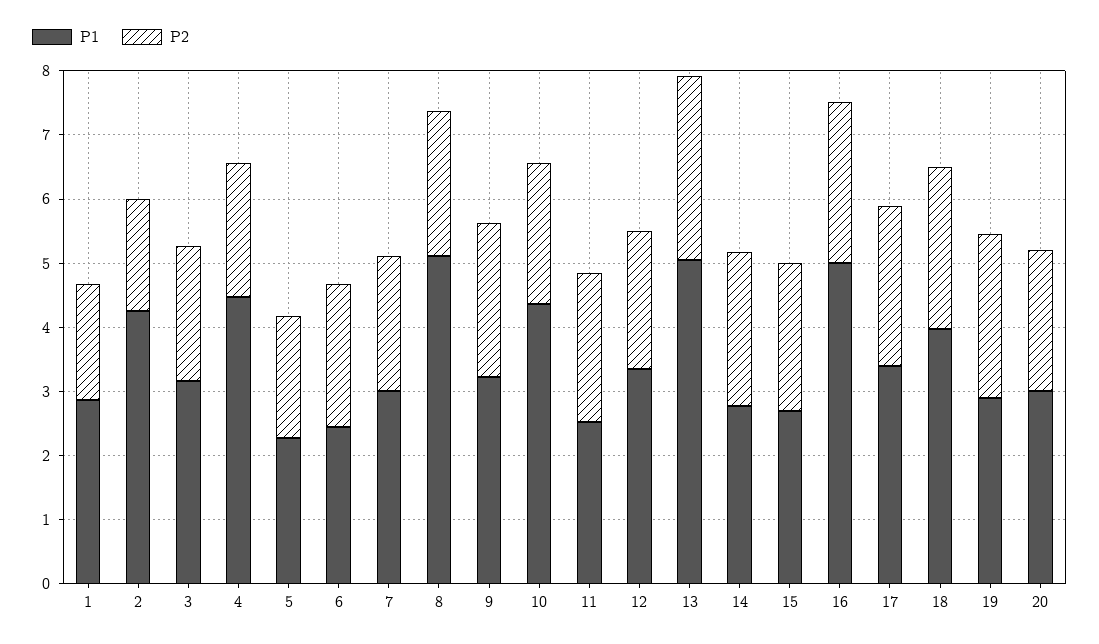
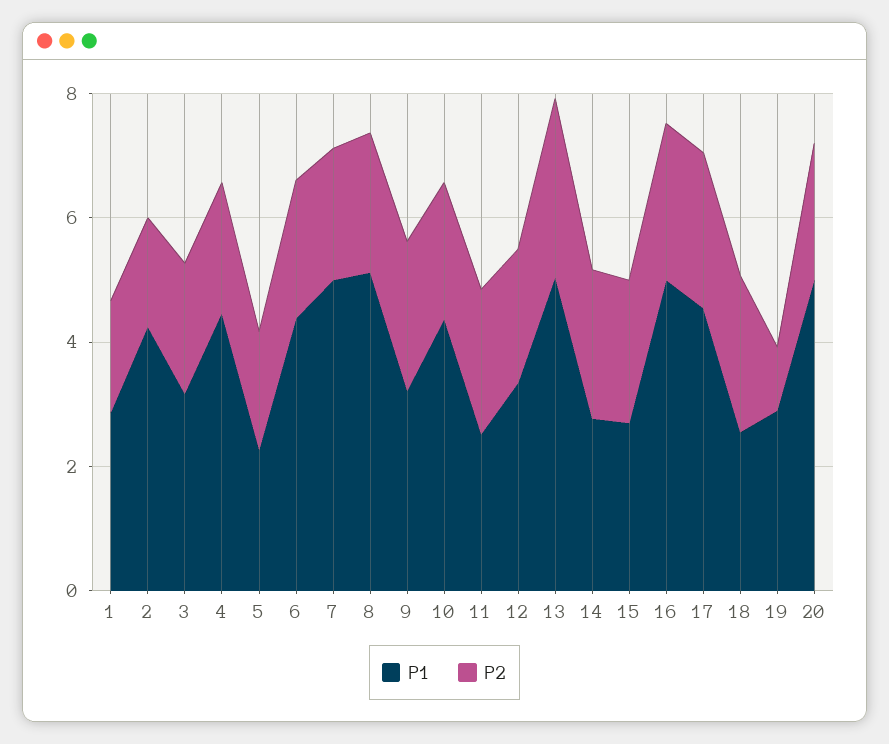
P1, 6: 2.4 -> 4.5
P1, 7: 3 -> 5
P1, 17: 3.4 -> 4.5
P1, 18: 4 -> 2.5
P2, 19: 2.6 -> 1
P1, 20: 3 -> 5

